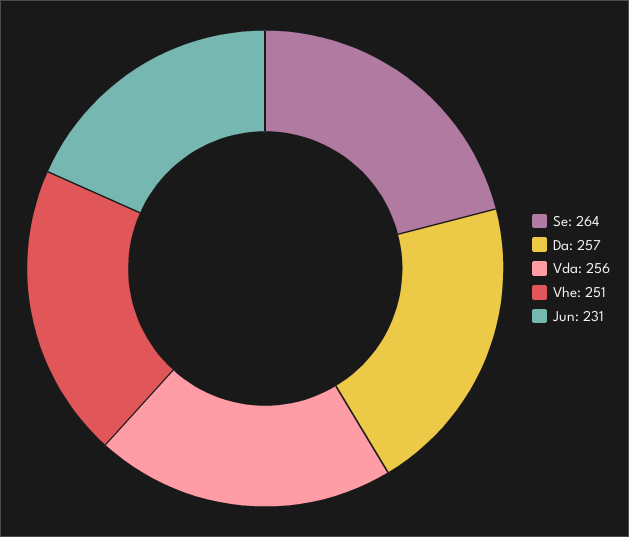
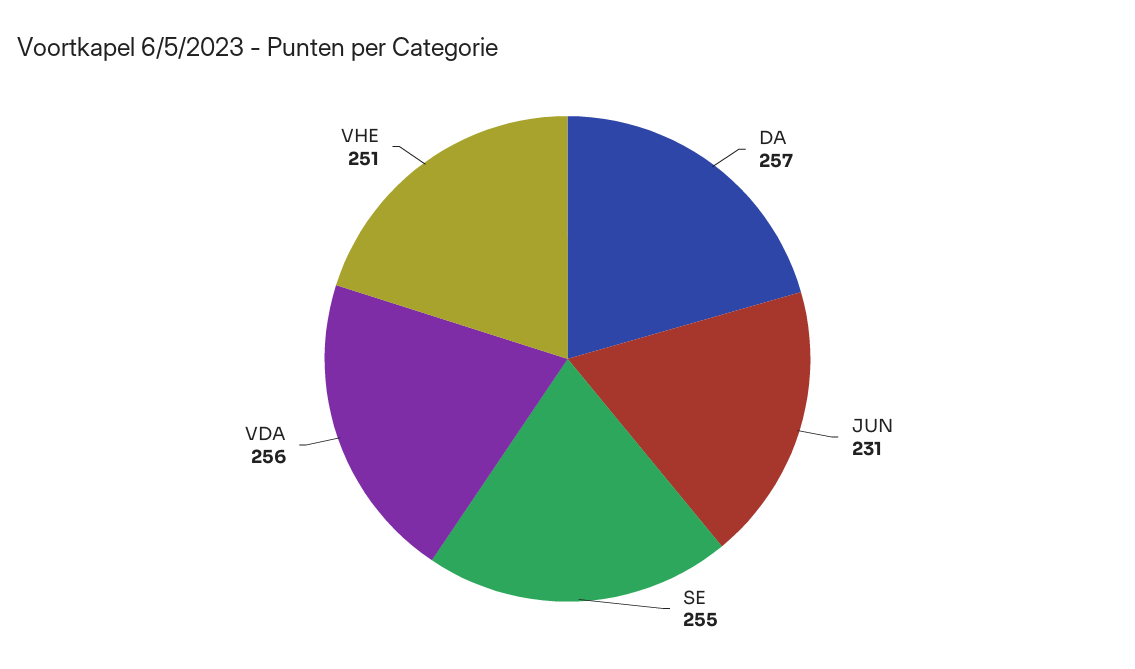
Se: 264 -> 255

